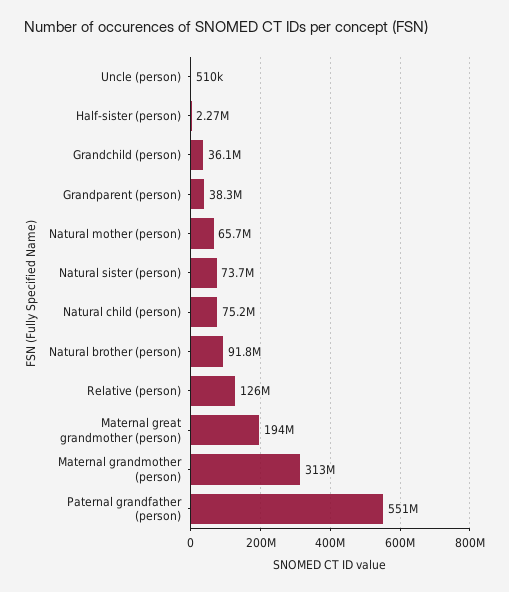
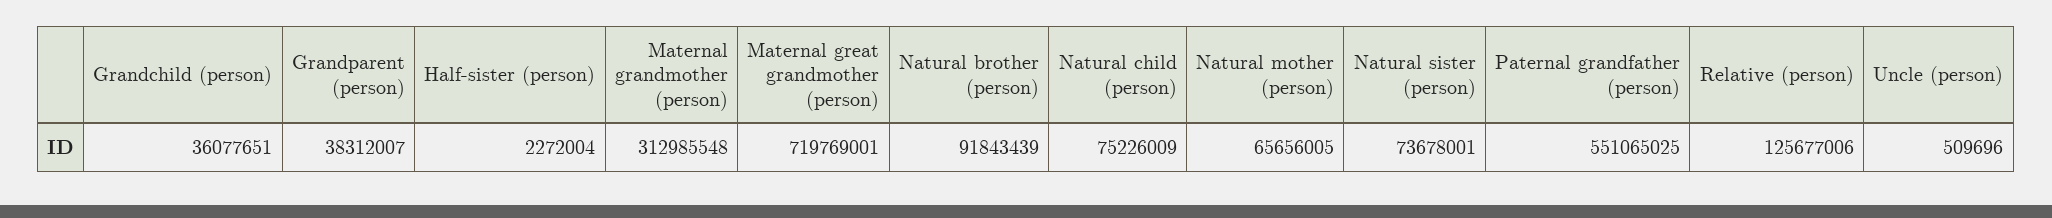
Maternal great grandmother (person): 194000000 -> 719769001

